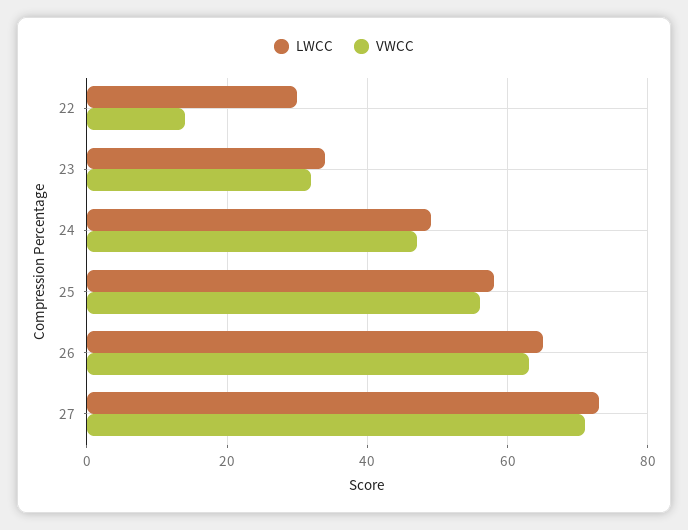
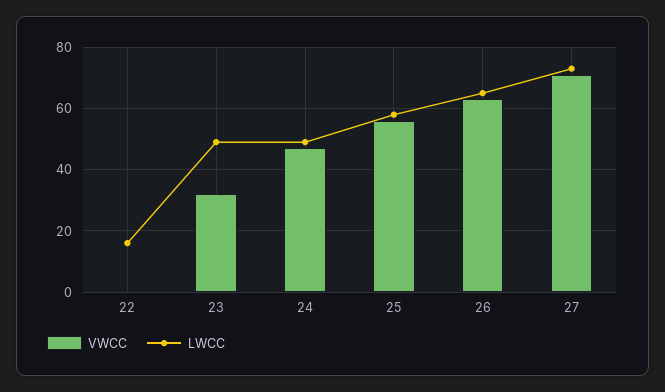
LWCC, 22: 30 -> 15
VWCC, 22: 15 -> 0
LWCC, 23: 35 -> 50

